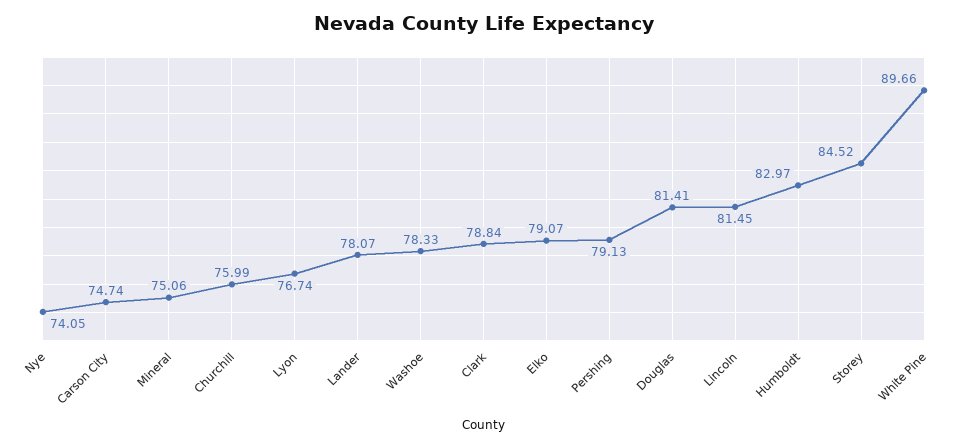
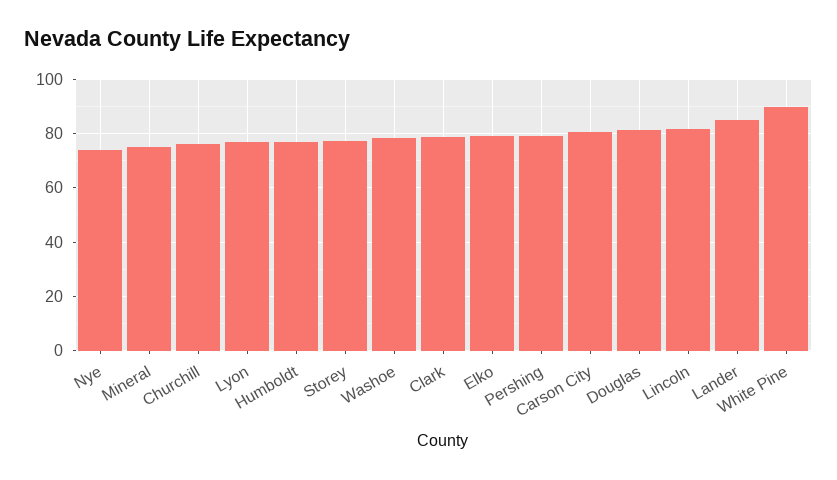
Carson City: 74.74 -> 80
Lander: 78.07 -> 85
Humboldt: 82.97 -> 77.5
Storey: 84.52 -> 77.5

